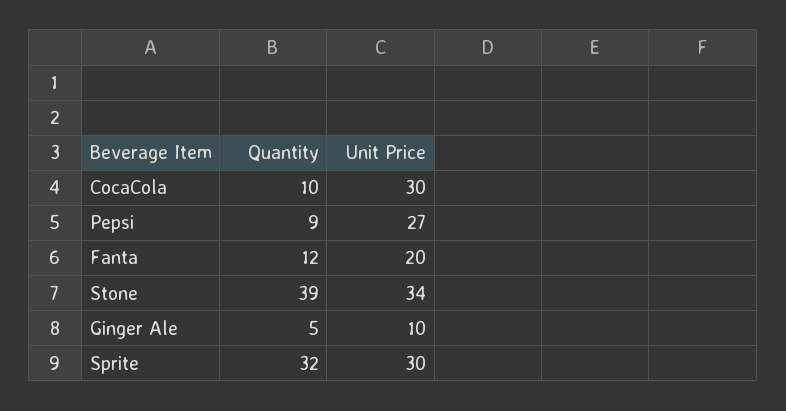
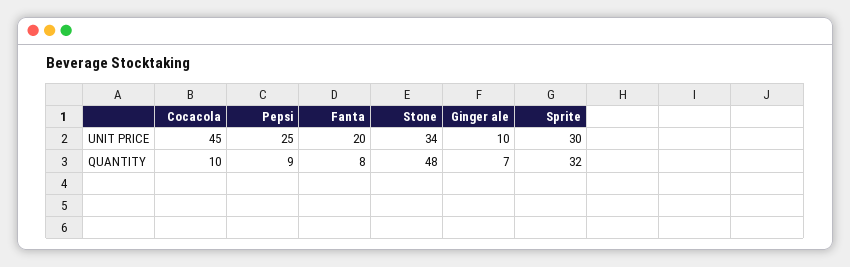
Unit Price, CocaCola: 30 -> 45
Unit Price, Pepsi: 27 -> 25
Quantity, Fanta: 12 -> 8
Quantity, Stone: 39 -> 48
Quantity, Ginger Ale: 5 -> 7

